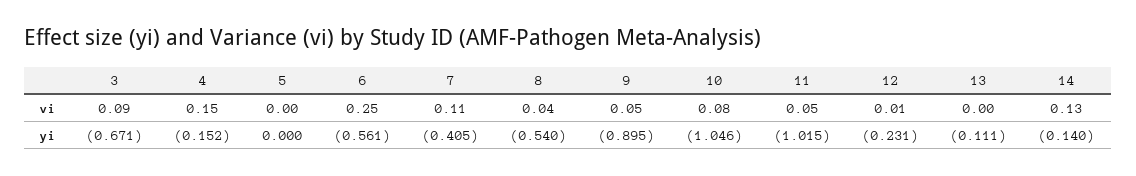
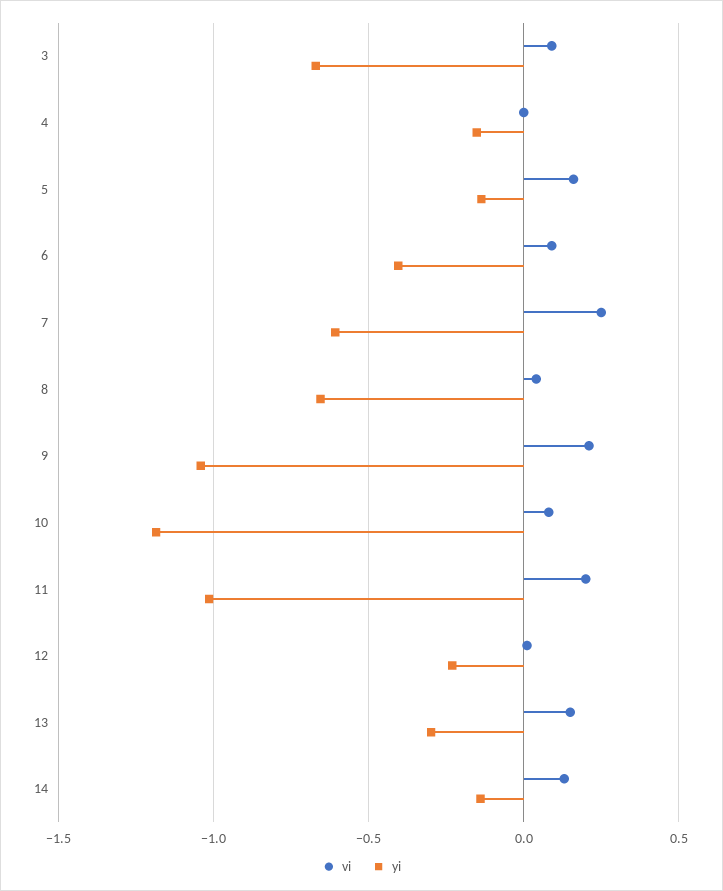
vi, 4: 0.15 -> 0
vi, 5: 0 -> 0.15
vi, 6: 0.25 -> 0.1
vi, 7: 0.11 -> 0.25
vi, 9: 0.05 -> 0.2
vi, 11: 0.05 -> 0.2
vi, 13: 0 -> 0.15
yi, 5: 0 -> -0.15
yi, 6: -0.561 -> -0.4
yi, 7: -0.405 -> -0.6
yi, 8: -0.54 -> -0.65
yi, 9: -0.895 -> -1.05
yi, 10: -1.046 -> -1.2
yi, 13: -0.111 -> -0.3

